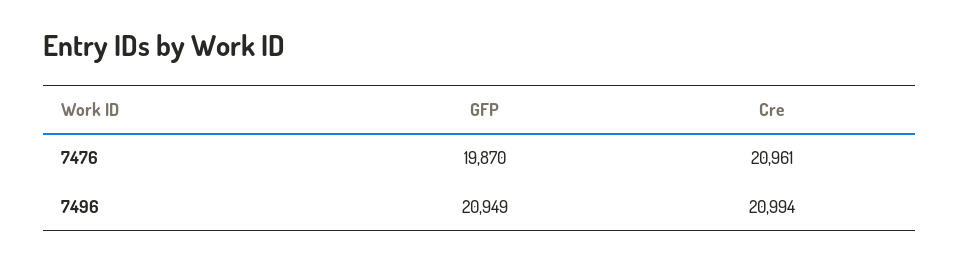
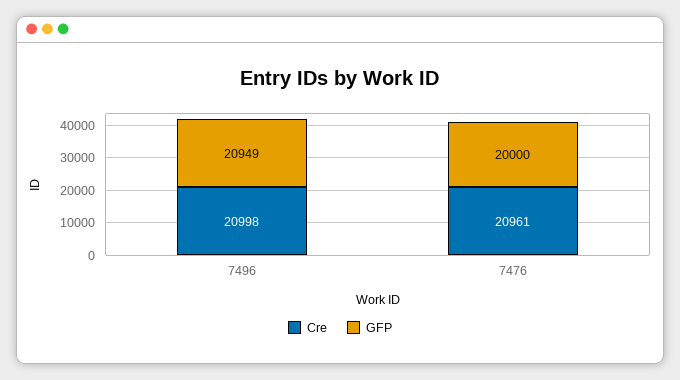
GFP, 7476: 19870 -> 20000
Cre, 7496: 20994 -> 20998

